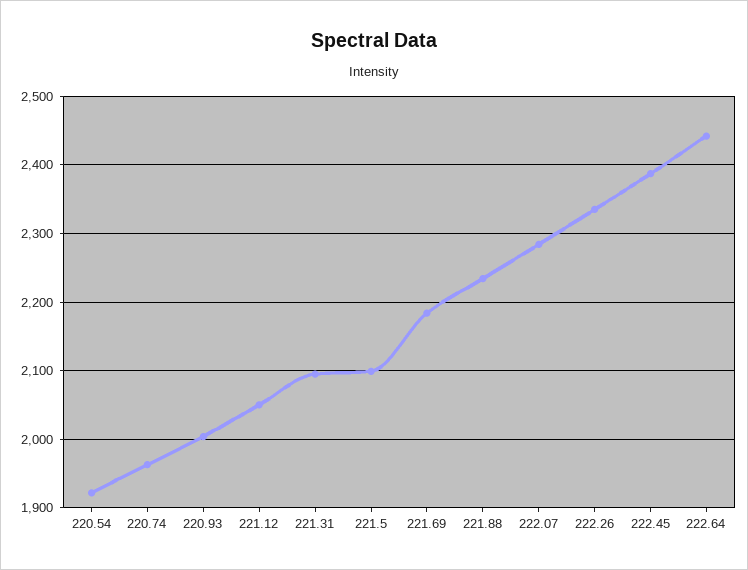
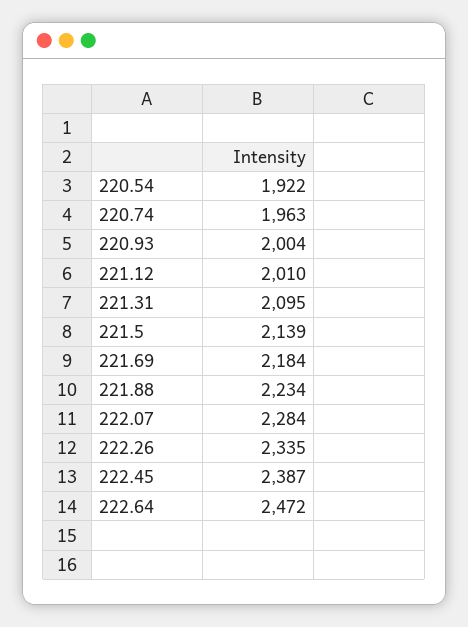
221.12: 2050 -> 2010
221.5: 2100 -> 2139
222.64: 2440 -> 2472

